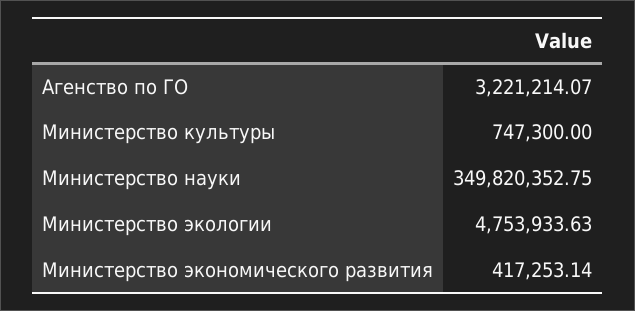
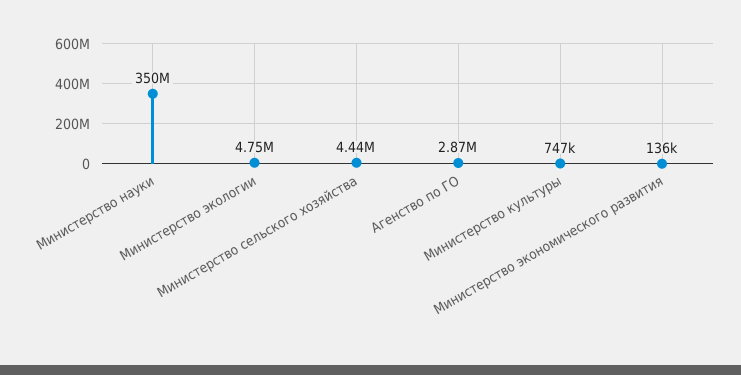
Агенство по ГО: 3221214.07 -> 2870000
Министерство экономического развития: 417253.14 -> 136000
Министерство сельского хозяйства: none -> 4440000

